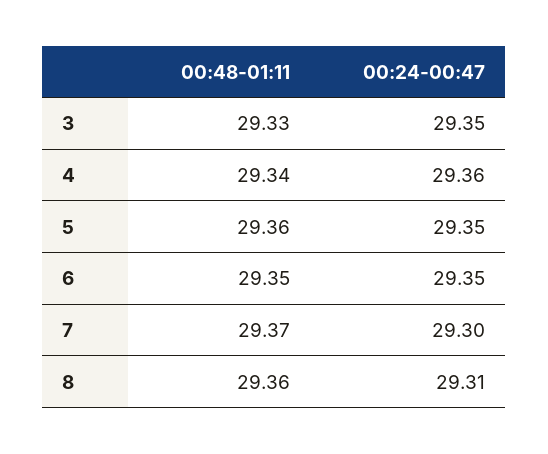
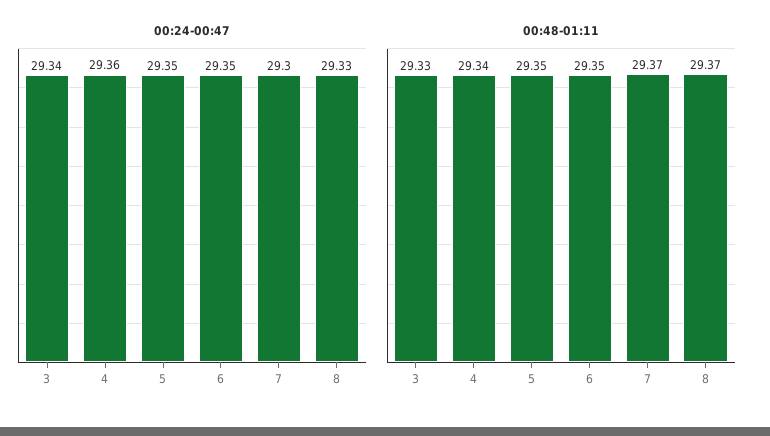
00:24-00:47, 3: 29.35 -> 29.34
00:48-01:11, 5: 29.36 -> 29.35
00:48-01:11, 8: 29.36 -> 29.37
00:24-00:47, 8: 29.31 -> 29.33

